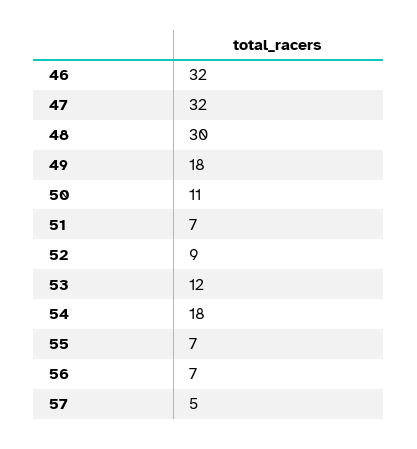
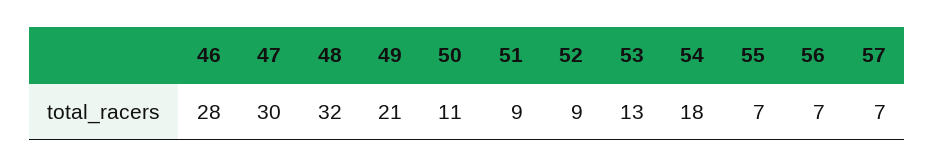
46: 32 -> 28
47: 32 -> 30
48: 30 -> 32
49: 18 -> 21
51: 7 -> 9
53: 12 -> 13
57: 5 -> 7

